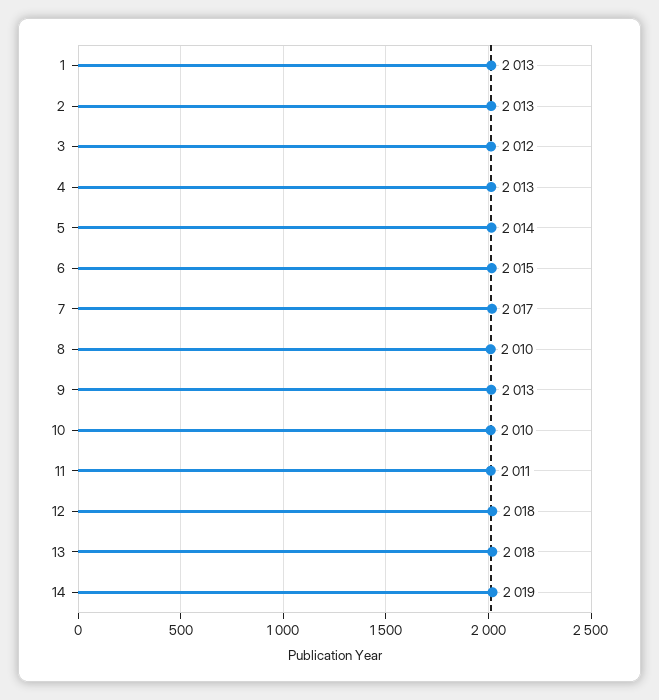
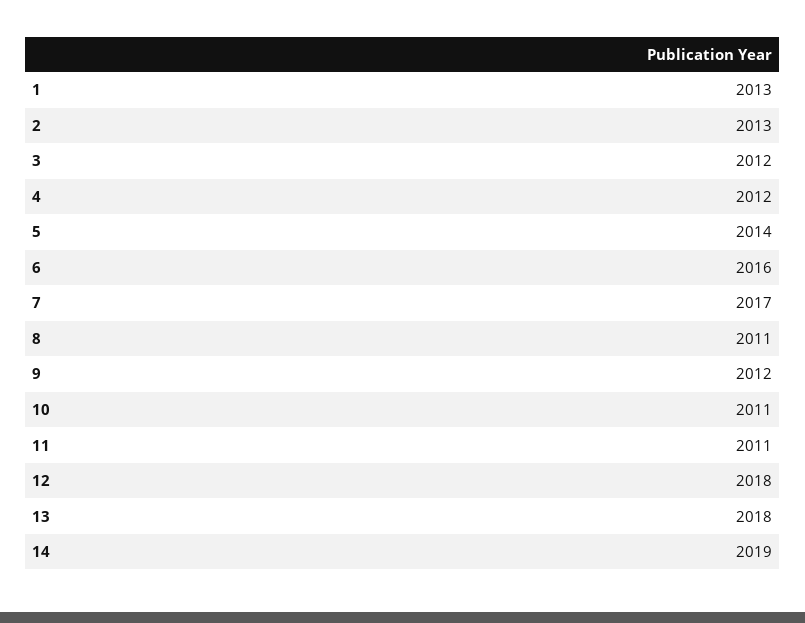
4: 2013 -> 2012
6: 2015 -> 2016
8: 2010 -> 2011
9: 2013 -> 2012
10: 2010 -> 2011

